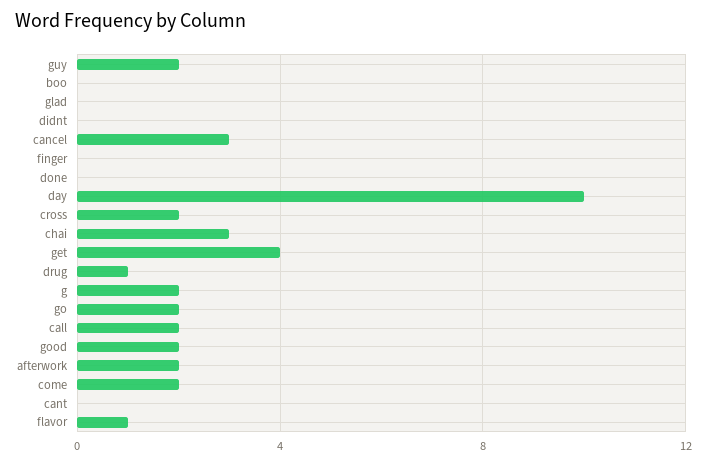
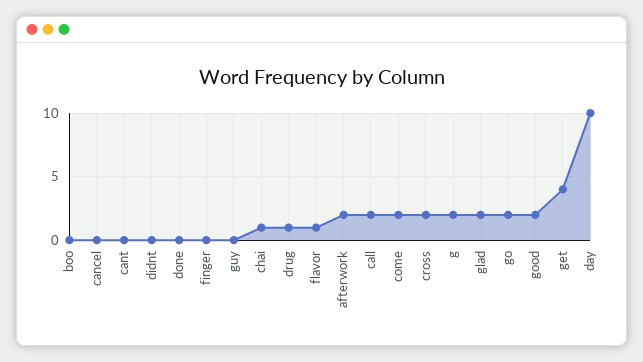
guy: 2 -> 0
glad: 0 -> 2
cancel: 3 -> 0
chai: 3 -> 1

